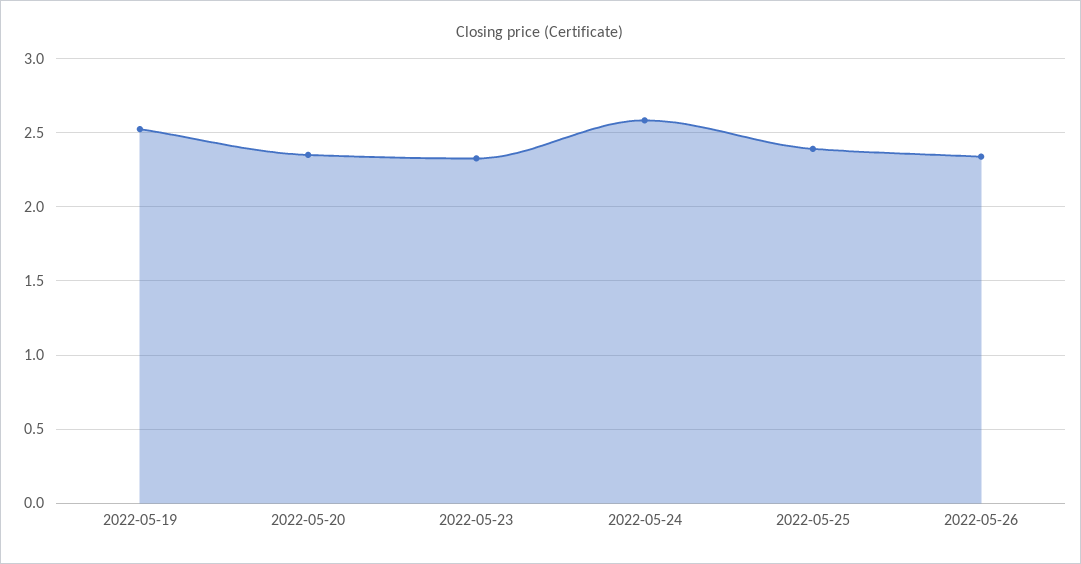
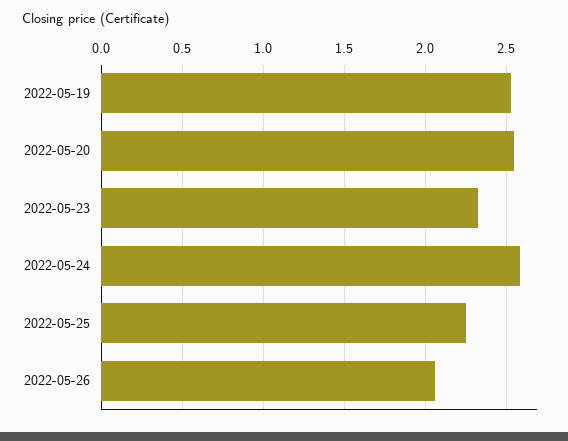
2022-05-20: 2.35 -> 2.55
2022-05-25: 2.4 -> 2.25
2022-05-26: 2.35 -> 2.05

